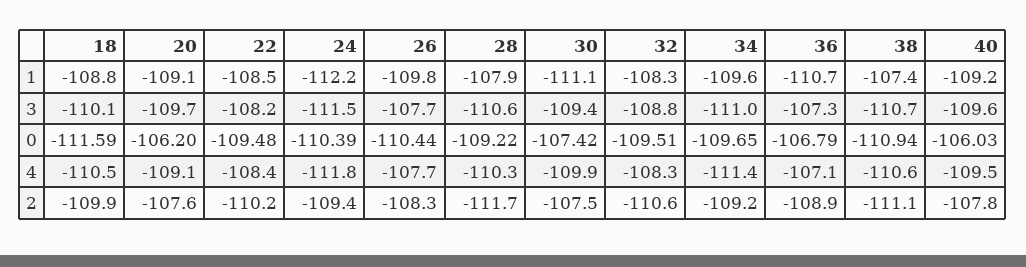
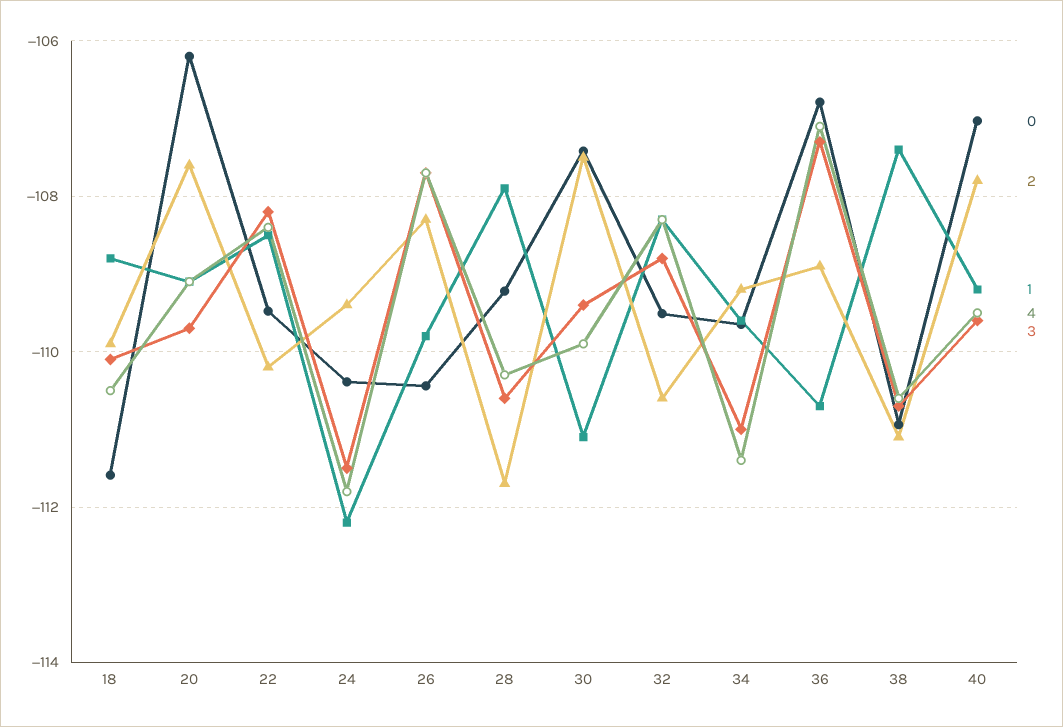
0, 40: -106.03 -> -107

